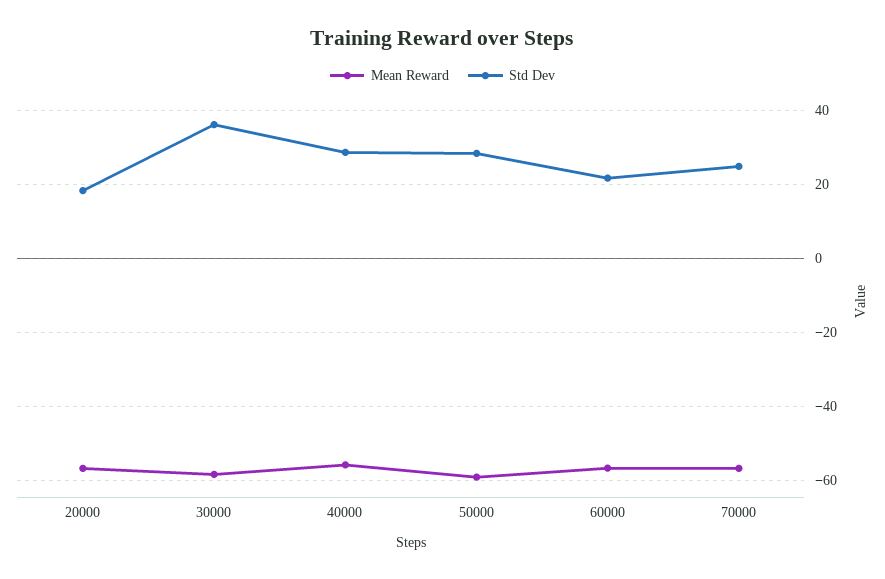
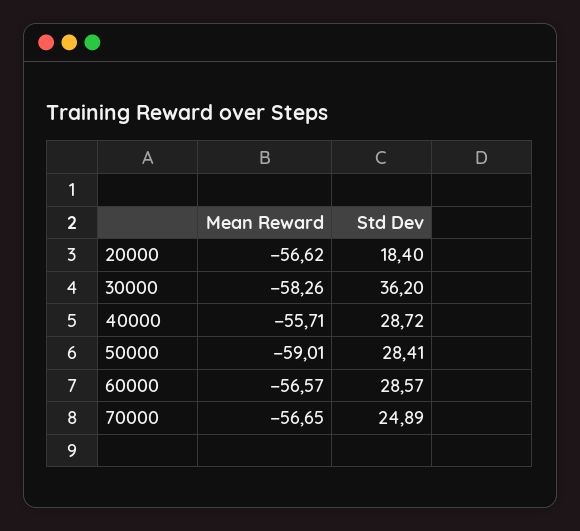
Std Dev, 60000: 22 -> 28.57

